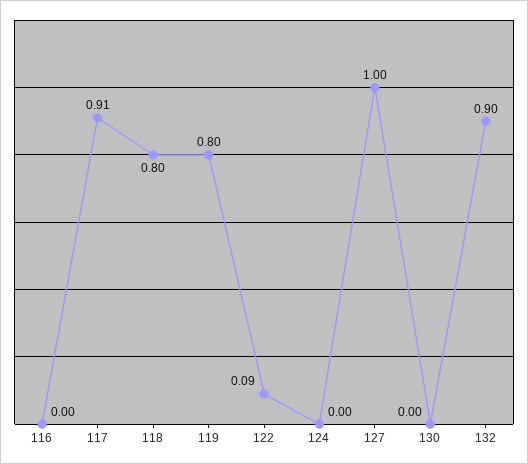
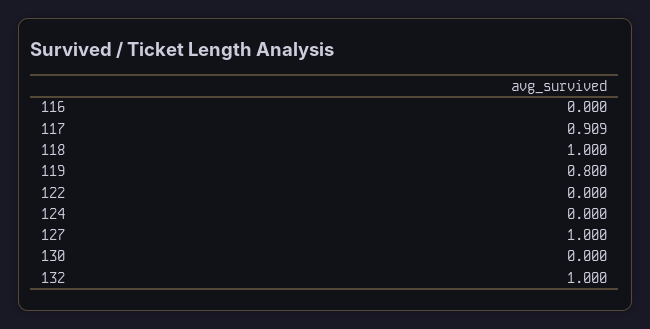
118: 0.8 -> 1
122: 0.09 -> 0
132: 0.9 -> 1

